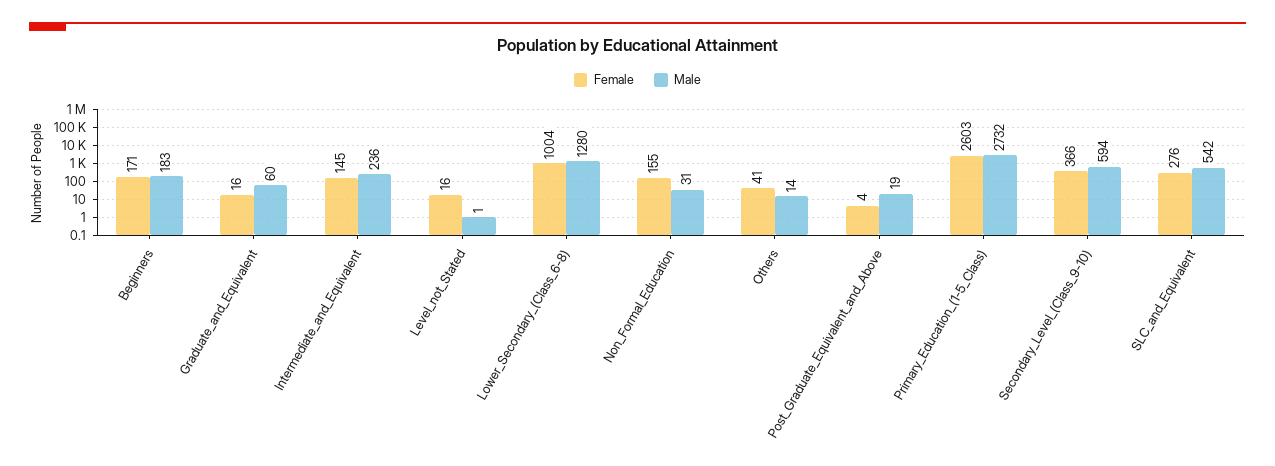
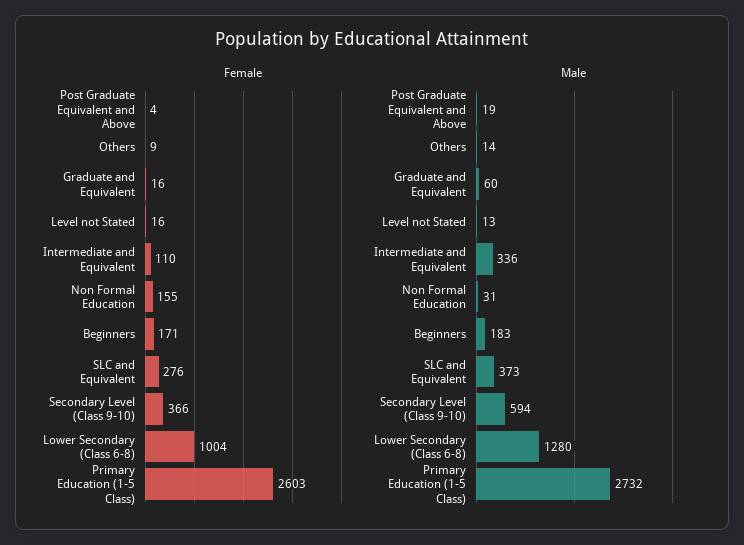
Female, Intermediate_and_Equivalent: 145 -> 110
Male, Intermediate_and_Equivalent: 236 -> 336
Male, Level_not_Stated: 1 -> 13
Female, Others: 41 -> 9
Male, SLC_and_Equivalent: 542 -> 373

